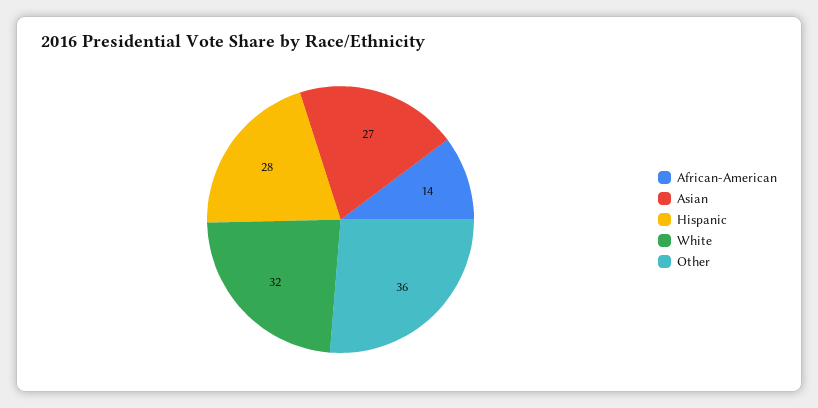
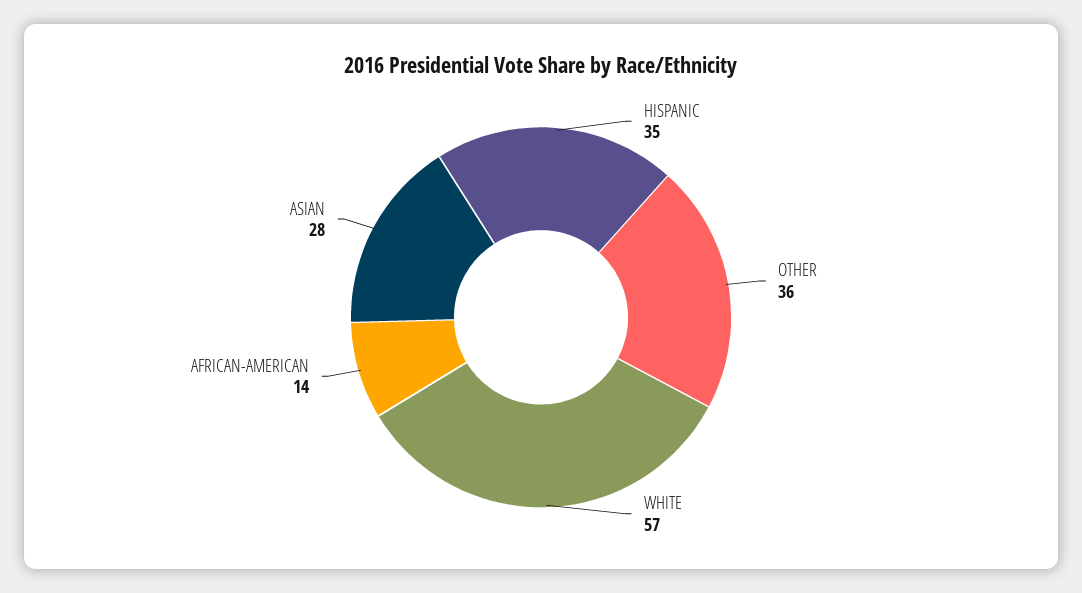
Asian: 27 -> 28
Hispanic: 28 -> 35
White: 32 -> 57

